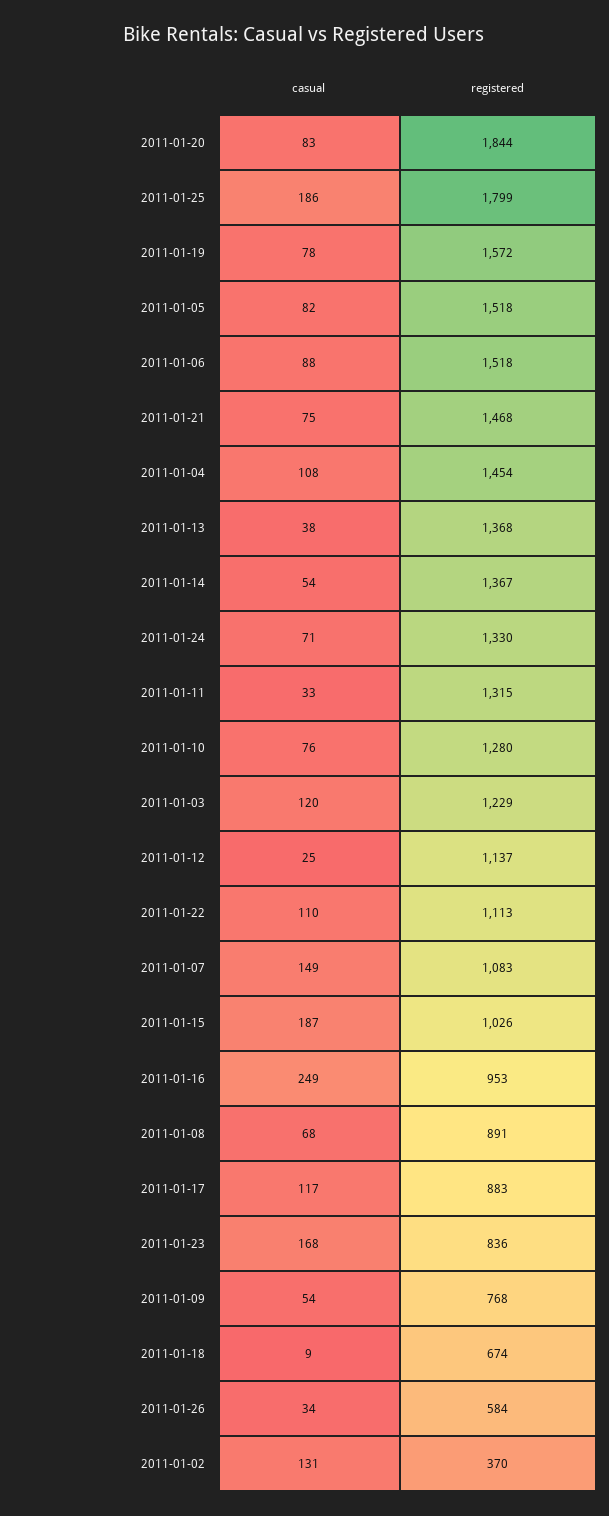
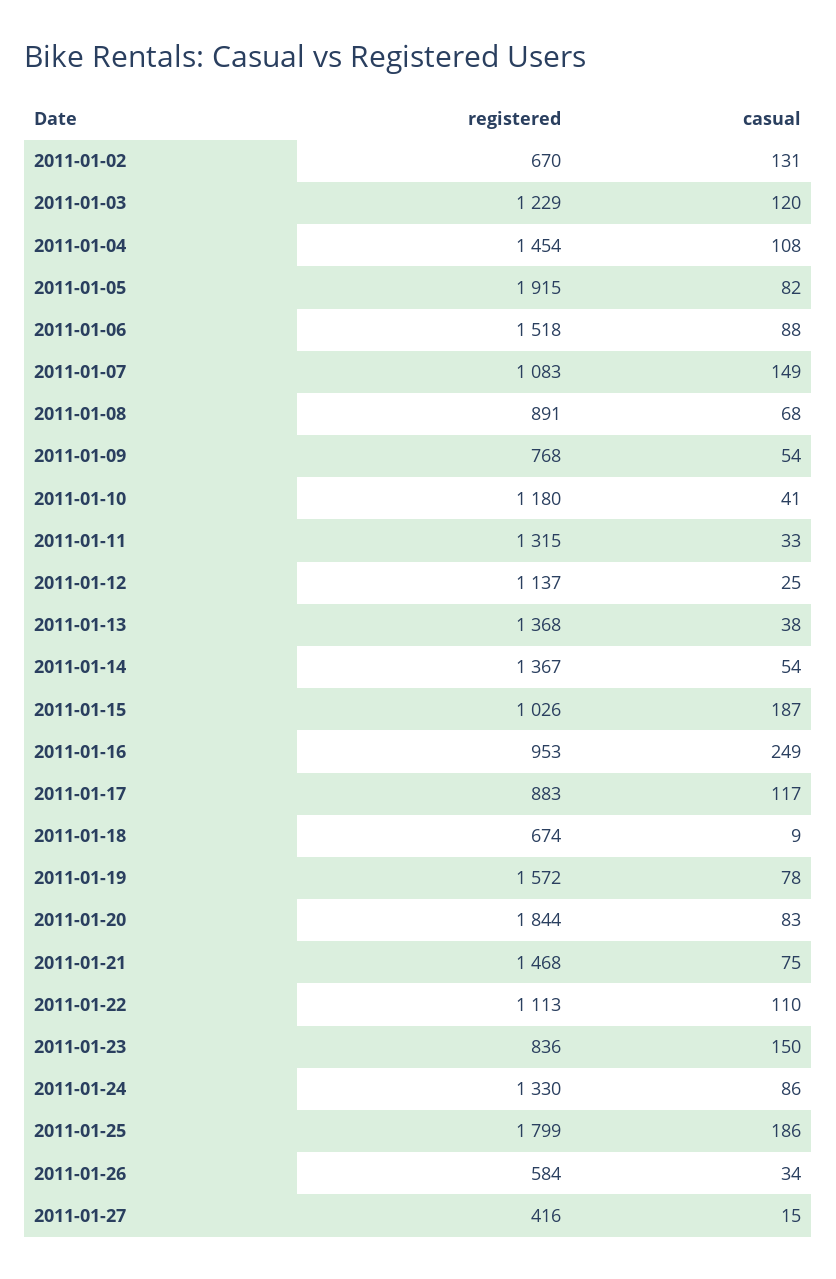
registered, 2011-01-05: 1518 -> 1915
casual, 2011-01-24: 71 -> 86
casual, 2011-01-10: 76 -> 41
registered, 2011-01-10: 1280 -> 1180
casual, 2011-01-23: 168 -> 150
registered, 2011-01-02: 370 -> 670
registered, 2011-01-27: none -> 416
casual, 2011-01-27: none -> 15

